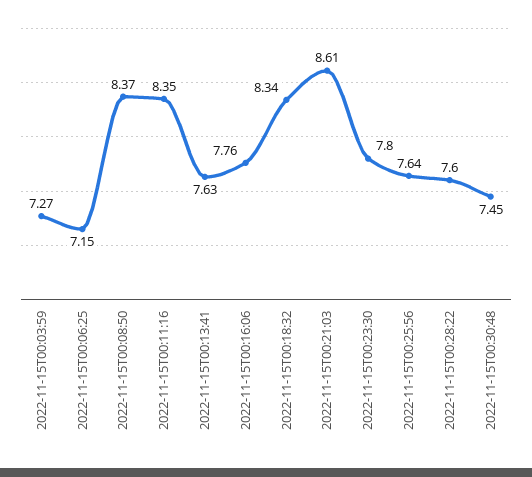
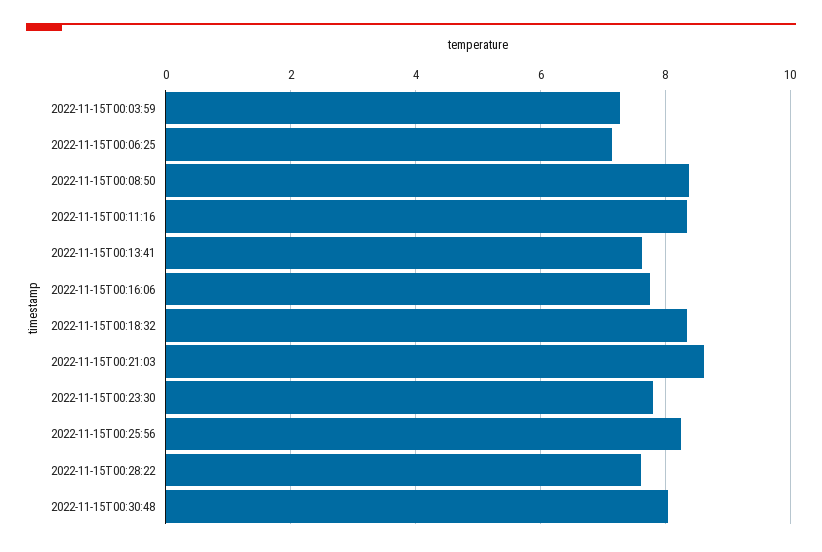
2022-11-15T00:25:56: 7.64 -> 8.2
2022-11-15T00:30:48: 7.45 -> 8

